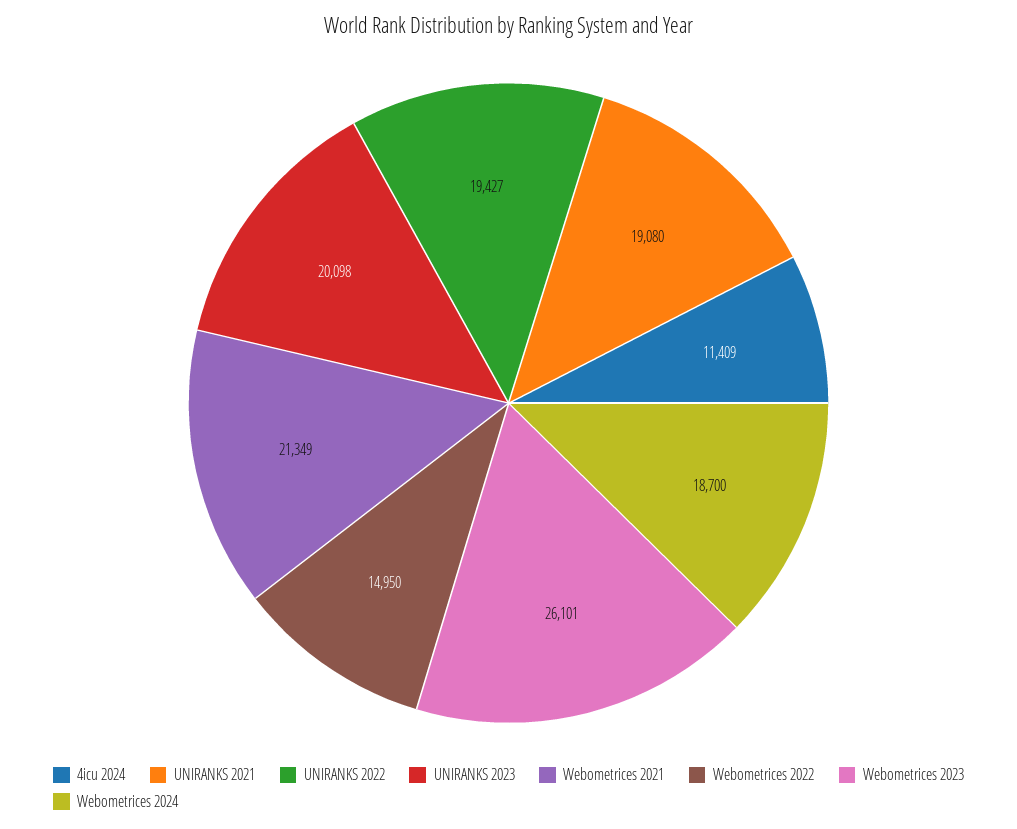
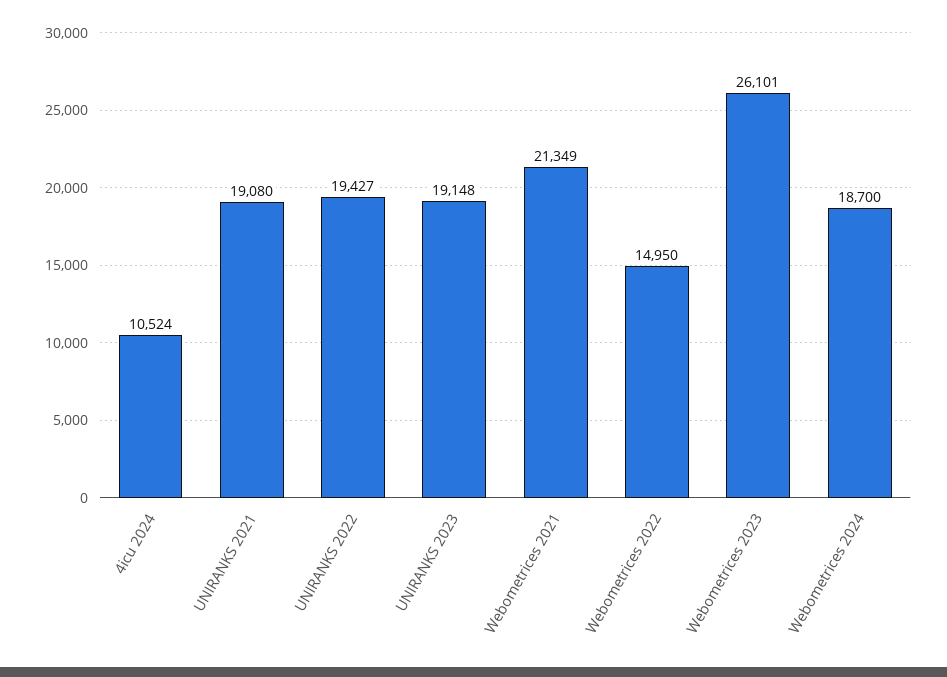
4icu 2024: 11409 -> 10524
UNIRANKS 2023: 20098 -> 19148

